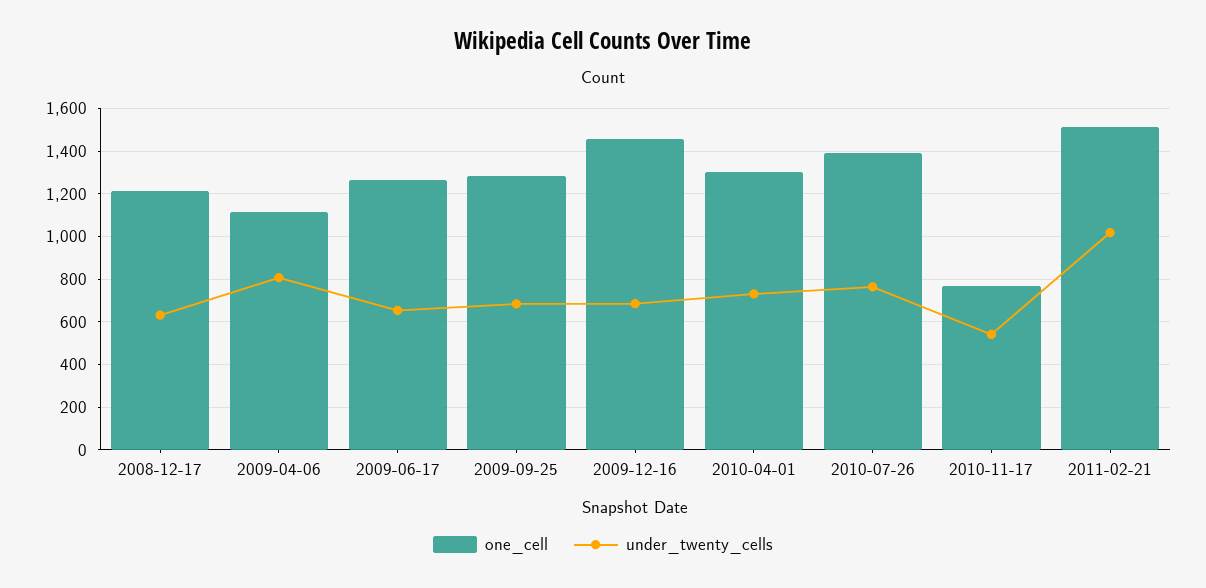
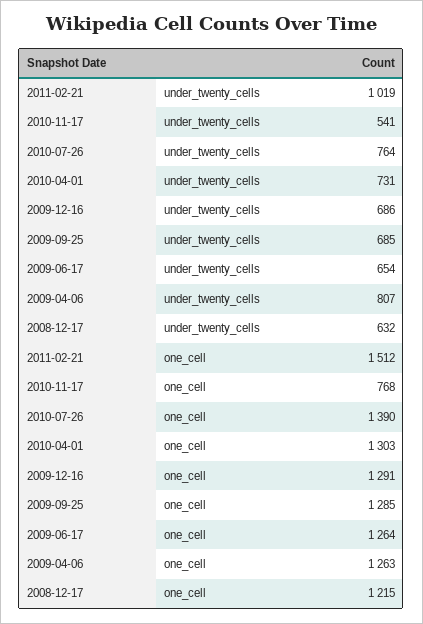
one_cell, 2009-04-06: 1100 -> 1263
one_cell, 2009-12-16: 1450 -> 1291

